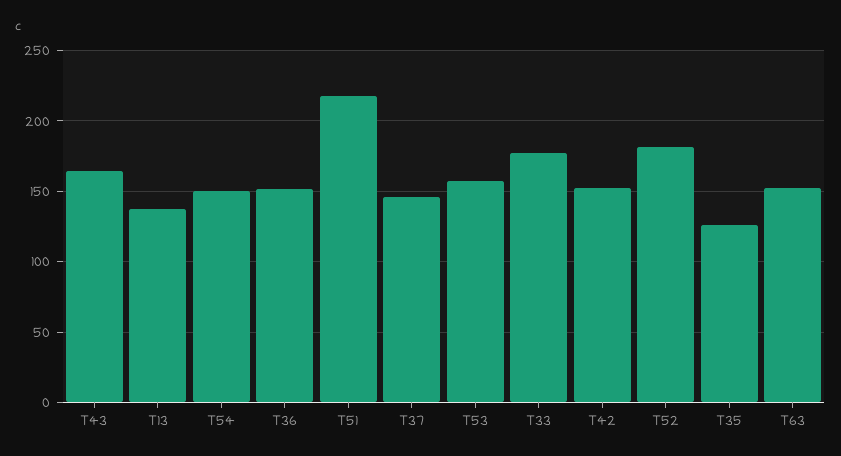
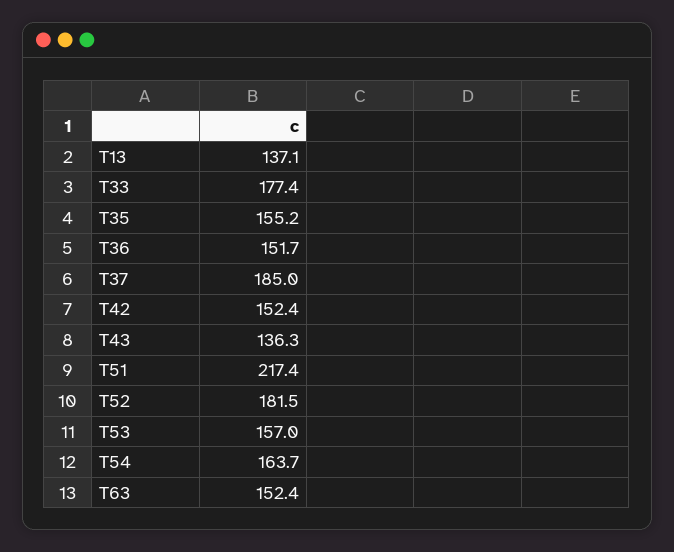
T43: 165 -> 136.3
T54: 150 -> 163.7
T37: 145 -> 185
T35: 125 -> 155.2

